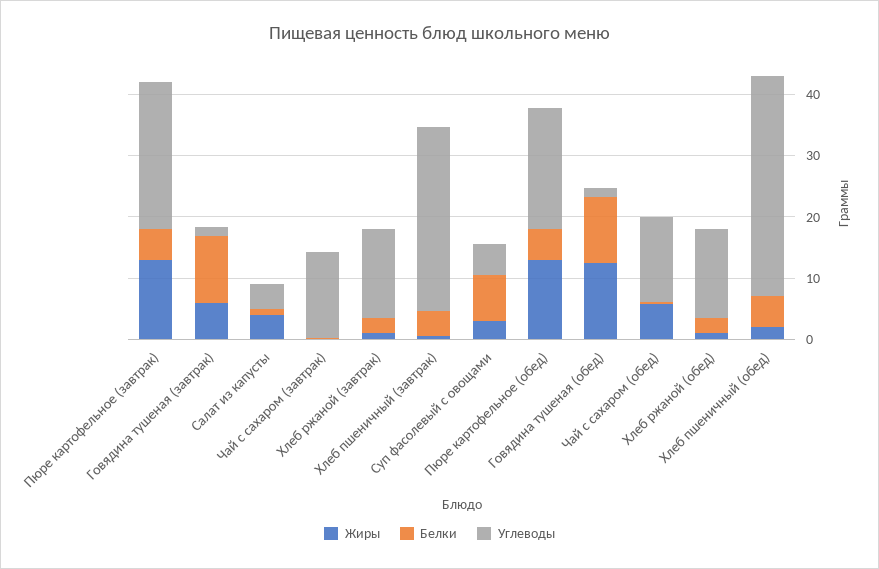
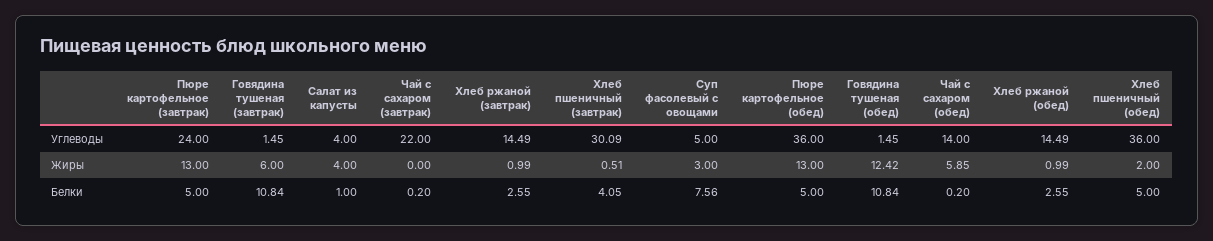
Углеводы, Чай с сахаром (завтрак): 14 -> 22
Углеводы, Пюре картофельное (обед): 20 -> 36

